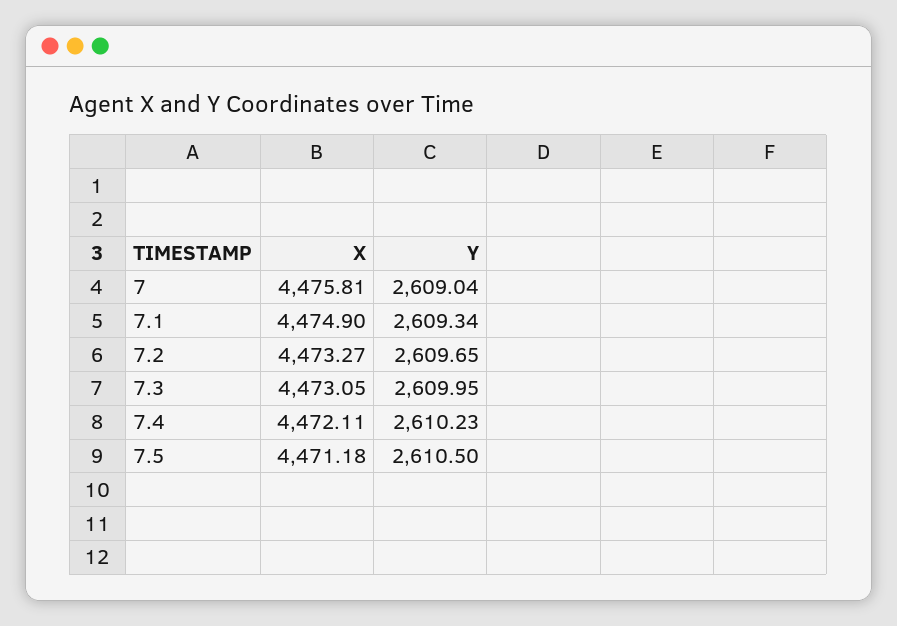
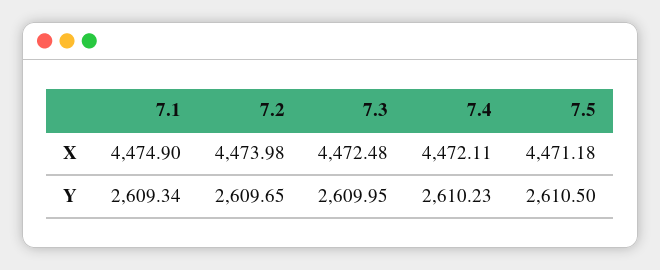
X, 7: 4475.81 -> none
Y, 7: 2609.04 -> none
X, 7.2: 4473.27 -> 4473.98
X, 7.3: 4473.05 -> 4472.48

